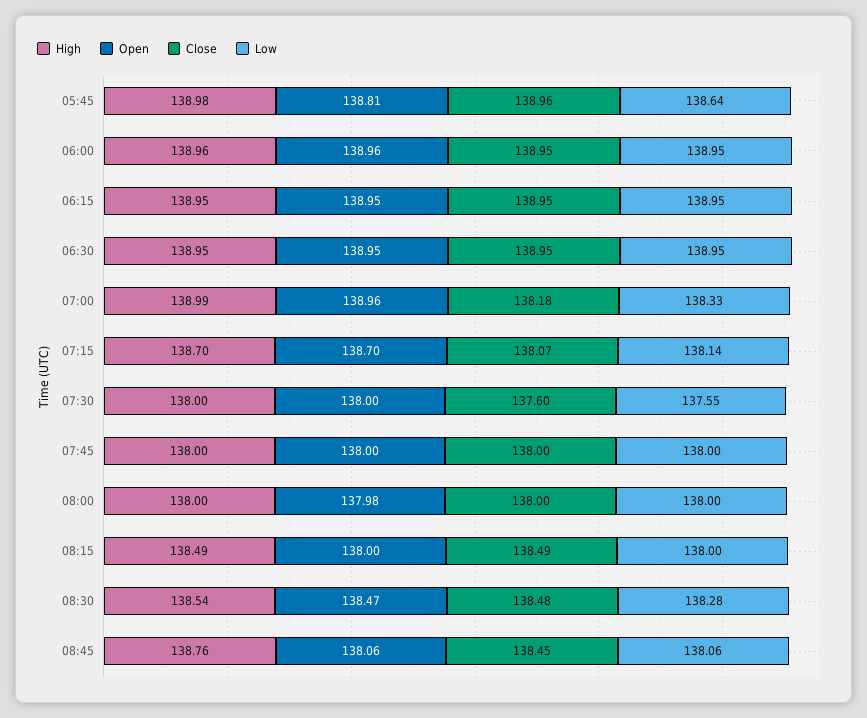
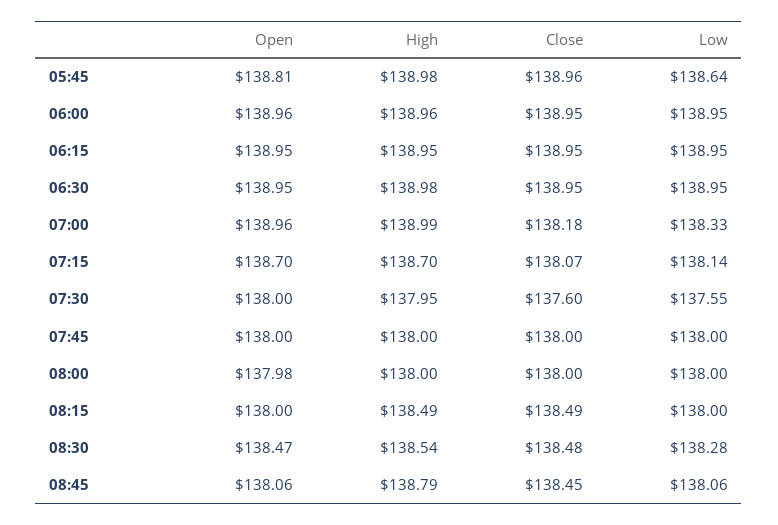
High, 06:30: 138.95 -> 138.98
High, 07:30: 138 -> 137.95
High, 08:45: 138.76 -> 138.79

